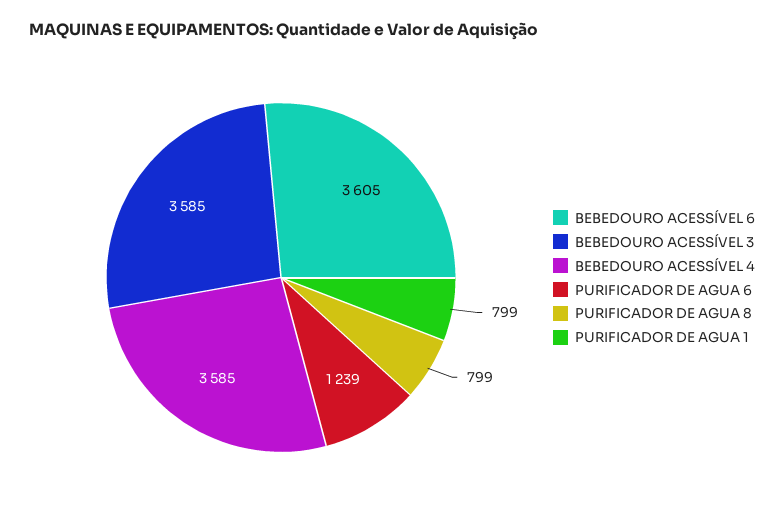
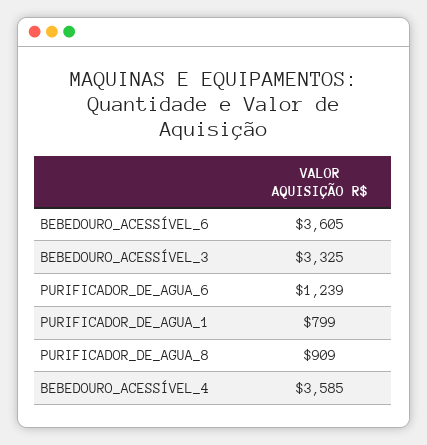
BEBEDOURO ACESSÍVEL 3: 3585 -> 3325
PURIFICADOR DE AGUA 8: 799 -> 909

